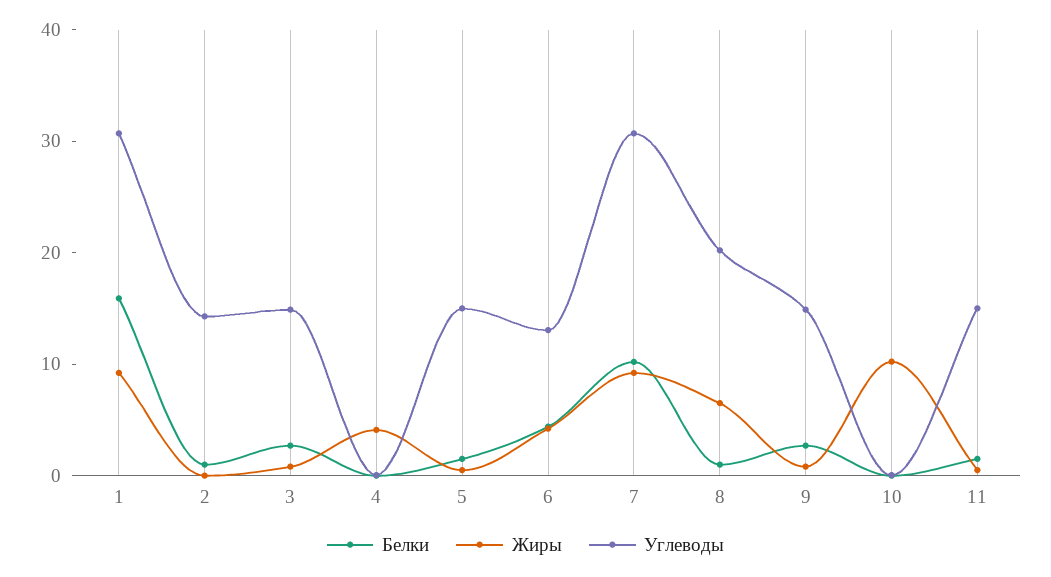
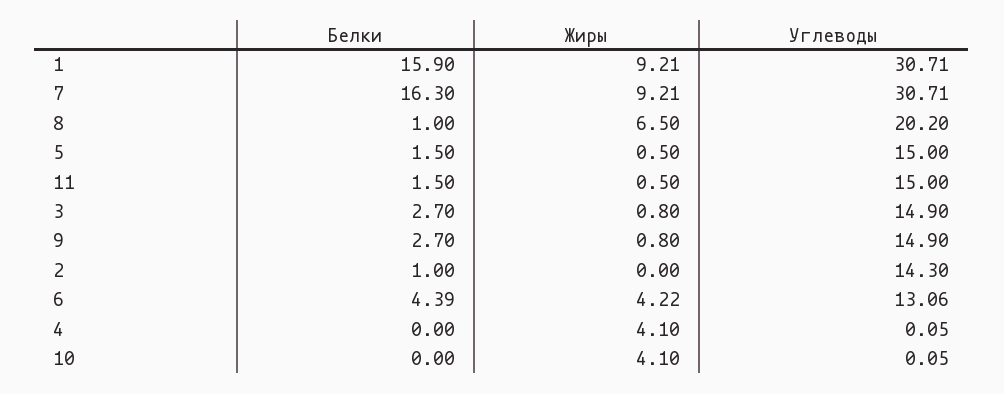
Белки, 7: 10 -> 16.3
Жиры, 10: 10 -> 4.1

